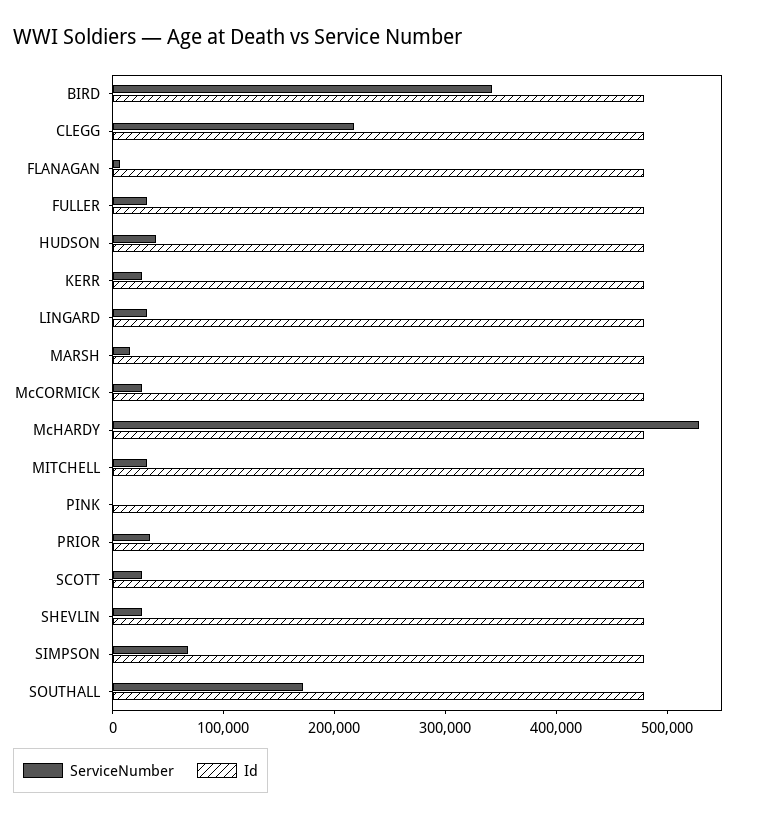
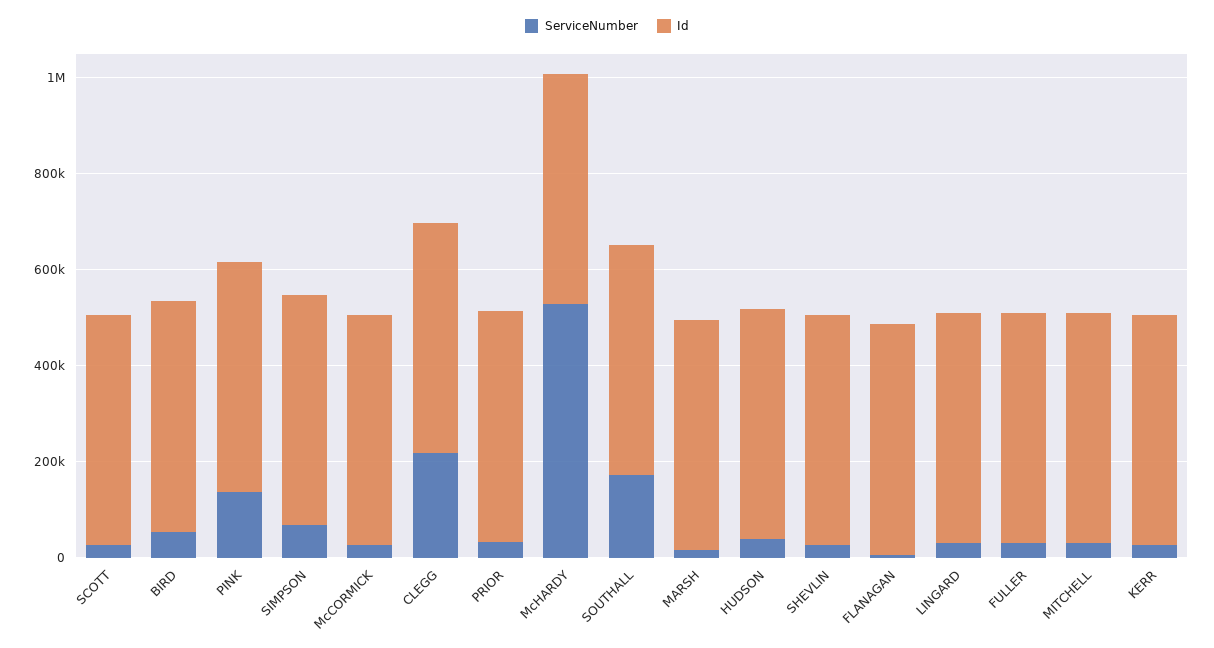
ServiceNumber, BIRD: 340000 -> 50000
ServiceNumber, PINK: 0 -> 150000

